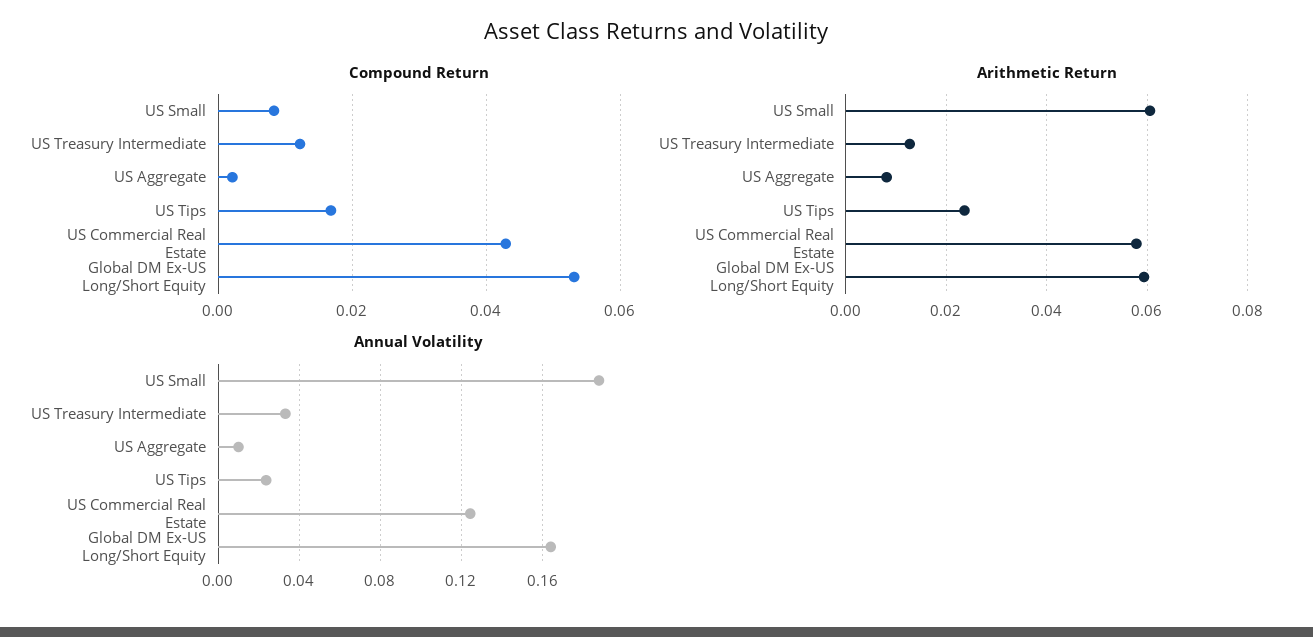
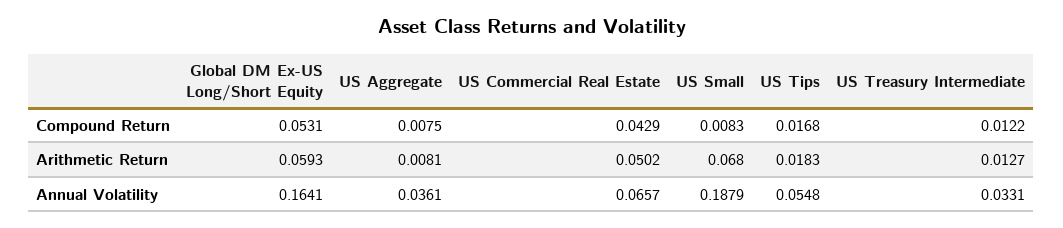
Compound Return, US Aggregate: 0.002 -> 0.0075
Arithmetic Return, US Small: 0.06 -> 0.068
Arithmetic Return, US Tips: 0.024 -> 0.0183
Arithmetic Return, US Commercial Real Estate: 0.058 -> 0.0502
Annual Volatility, US Aggregate: 0.01 -> 0.0361
Annual Volatility, US Tips: 0.025 -> 0.0548
Annual Volatility, US Commercial Real Estate: 0.125 -> 0.0657

